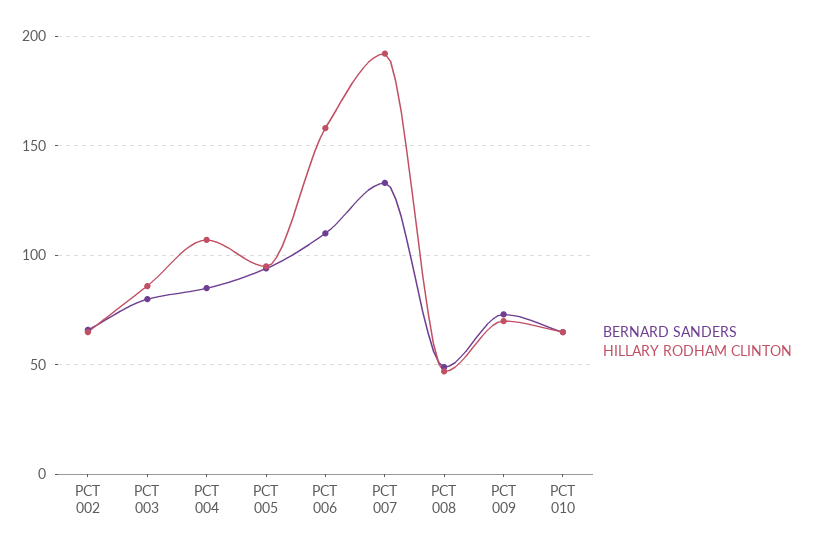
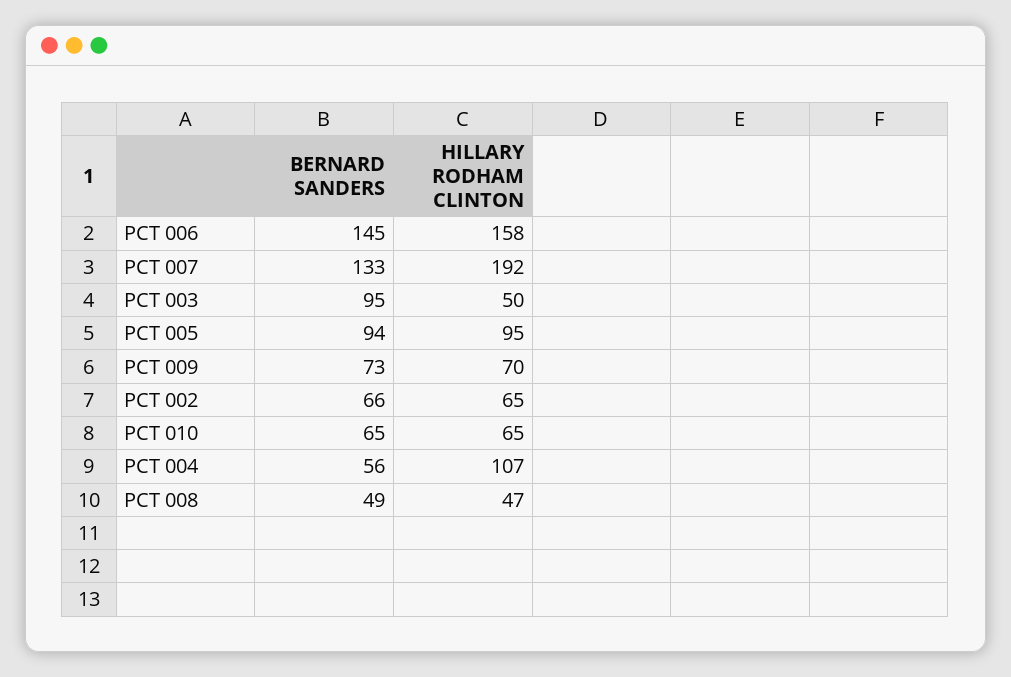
BERNARD SANDERS, PCT 003: 80 -> 95
HILLARY RODHAM CLINTON, PCT 003: 85 -> 50
BERNARD SANDERS, PCT 004: 85 -> 56
BERNARD SANDERS, PCT 006: 110 -> 145

